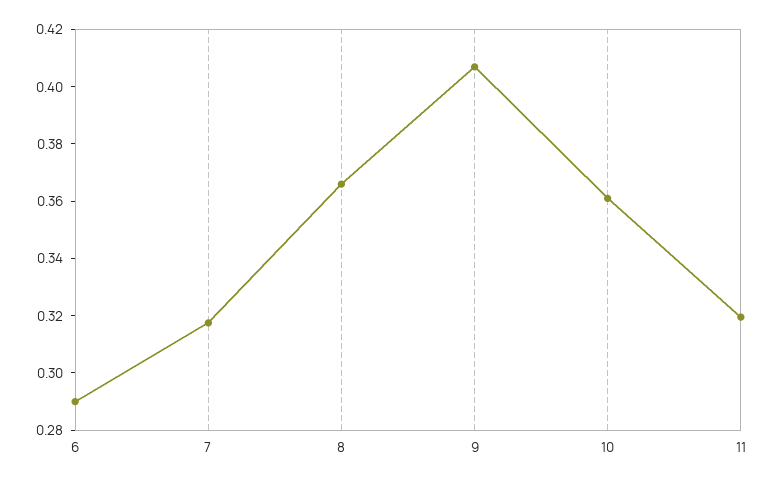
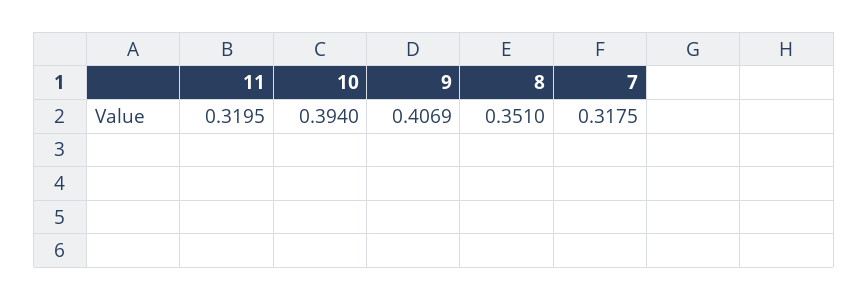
6: 0.29 -> none
8: 0.365 -> 0.351
10: 0.36 -> 0.394

